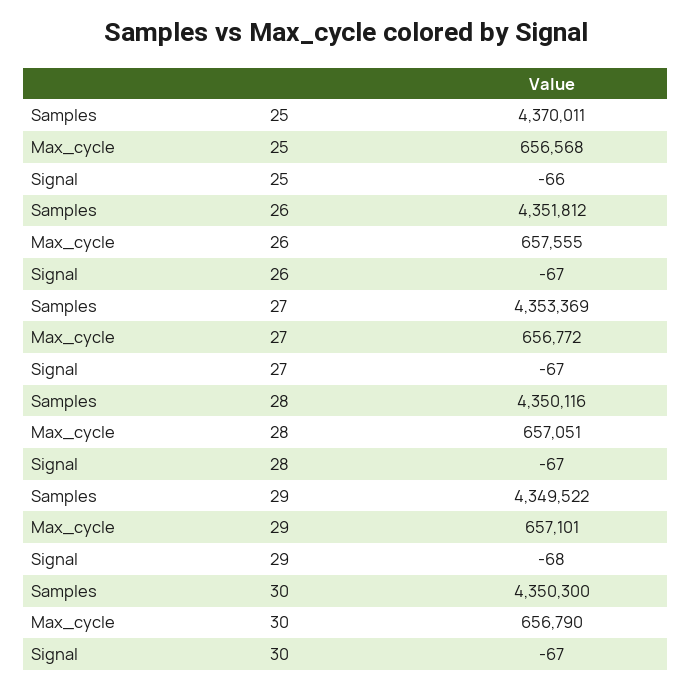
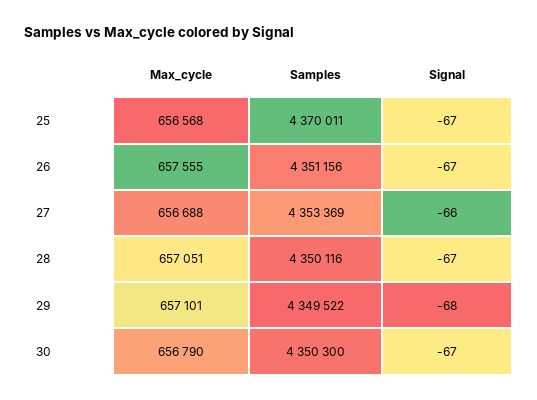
Signal, 25: -66 -> -67
Samples, 26: 4351812 -> 4351156
Max_cycle, 27: 656772 -> 656688
Signal, 27: -67 -> -66

